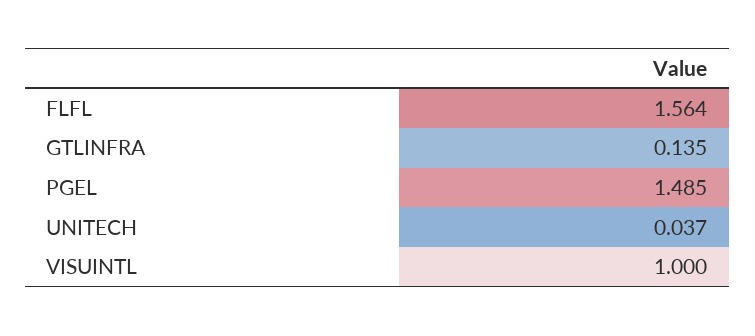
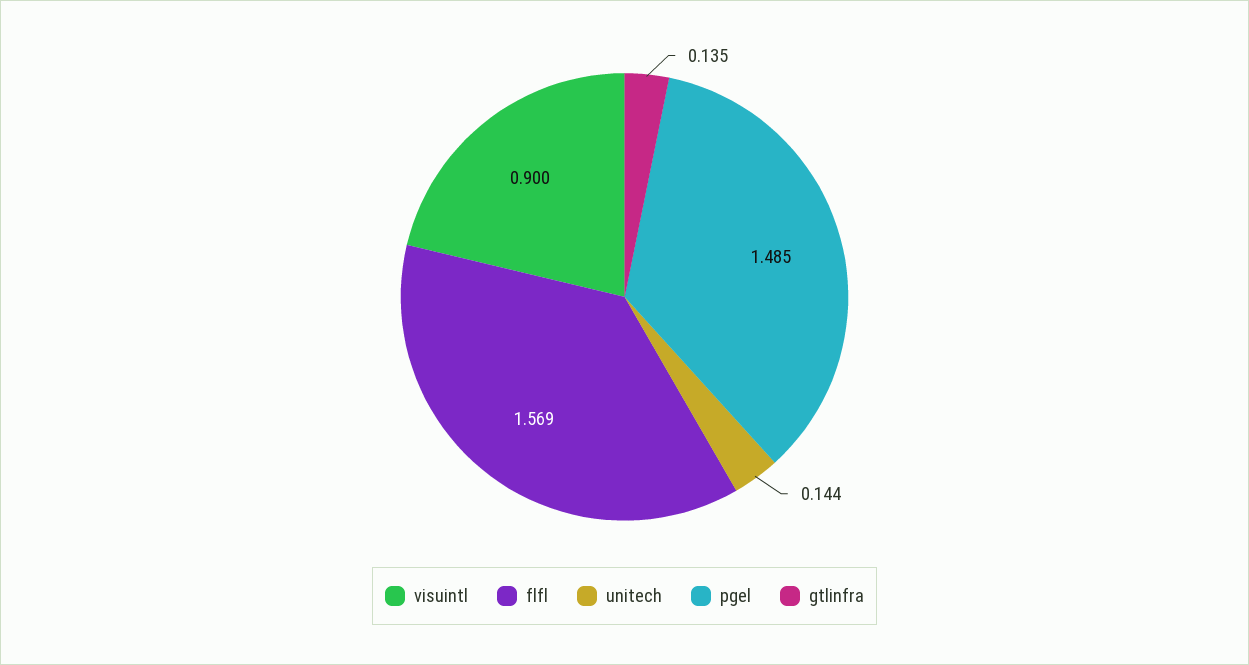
FLFL: 1.564 -> 1.569
UNITECH: 0.037 -> 0.144
VISUINTL: 1 -> 0.9

